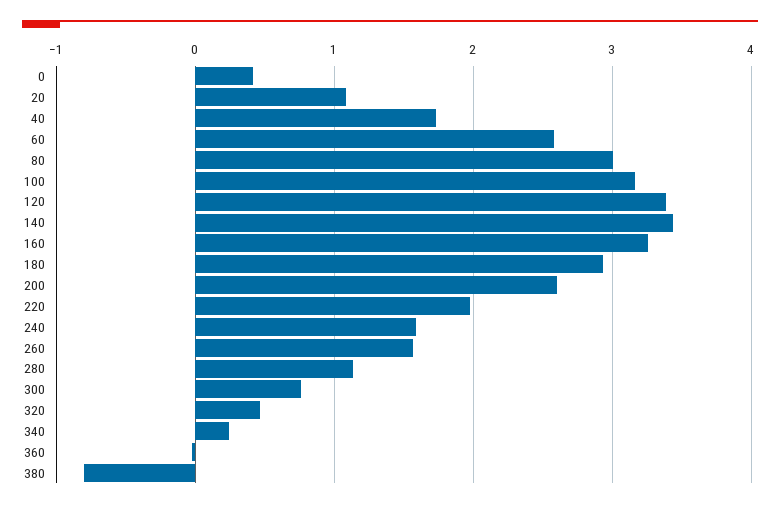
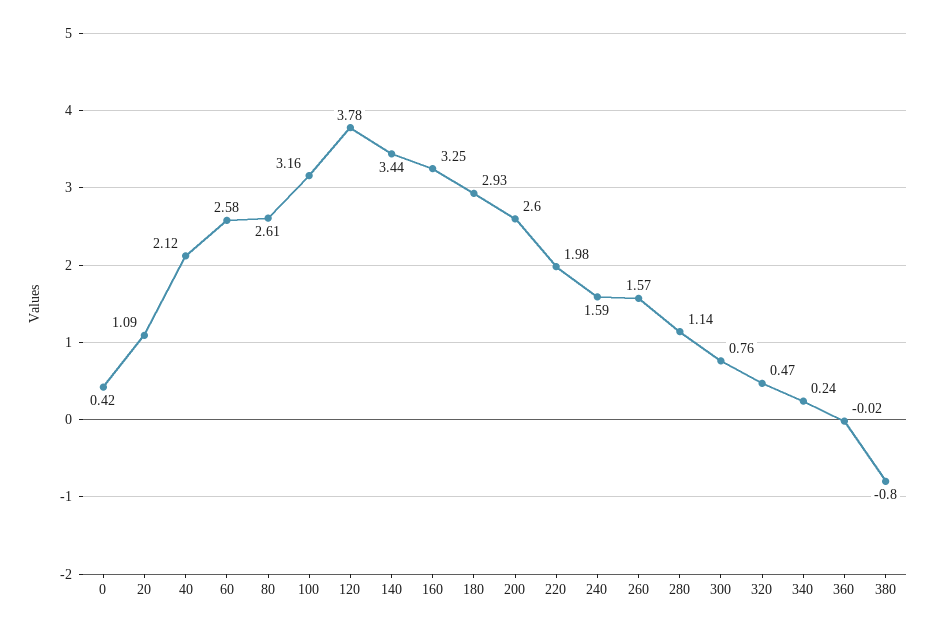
40: 1.7 -> 2.12
80: 3 -> 2.61
120: 3.4 -> 3.78

